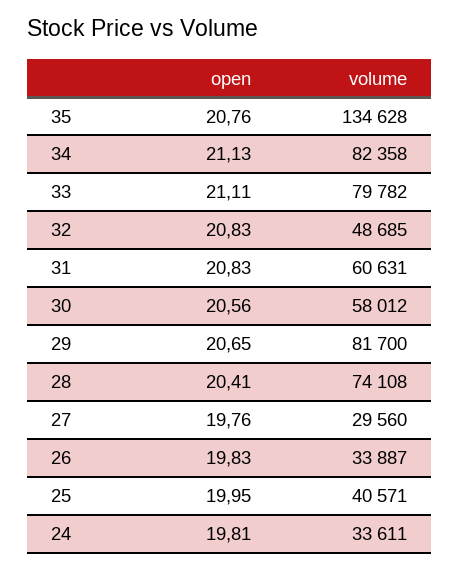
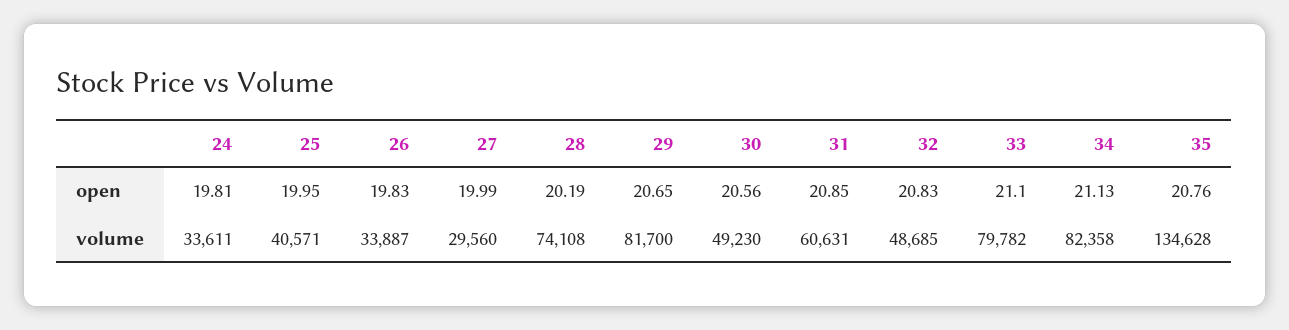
open, 33: 21.11 -> 21.1
open, 31: 20.83 -> 20.85
volume, 30: 58012 -> 49230
open, 28: 20.41 -> 20.19
open, 27: 19.76 -> 19.99

